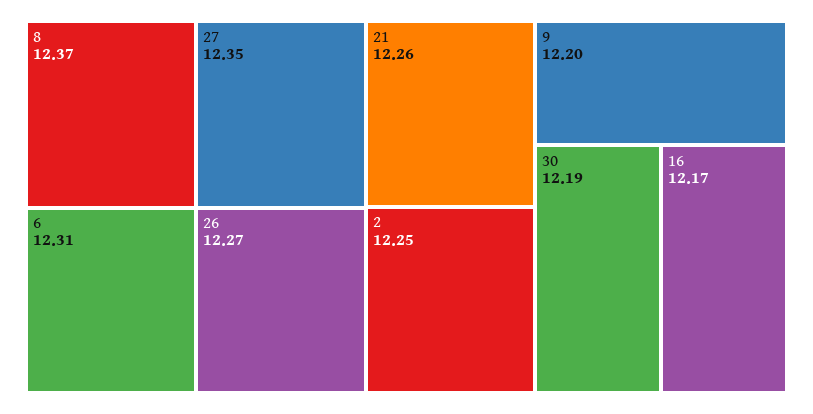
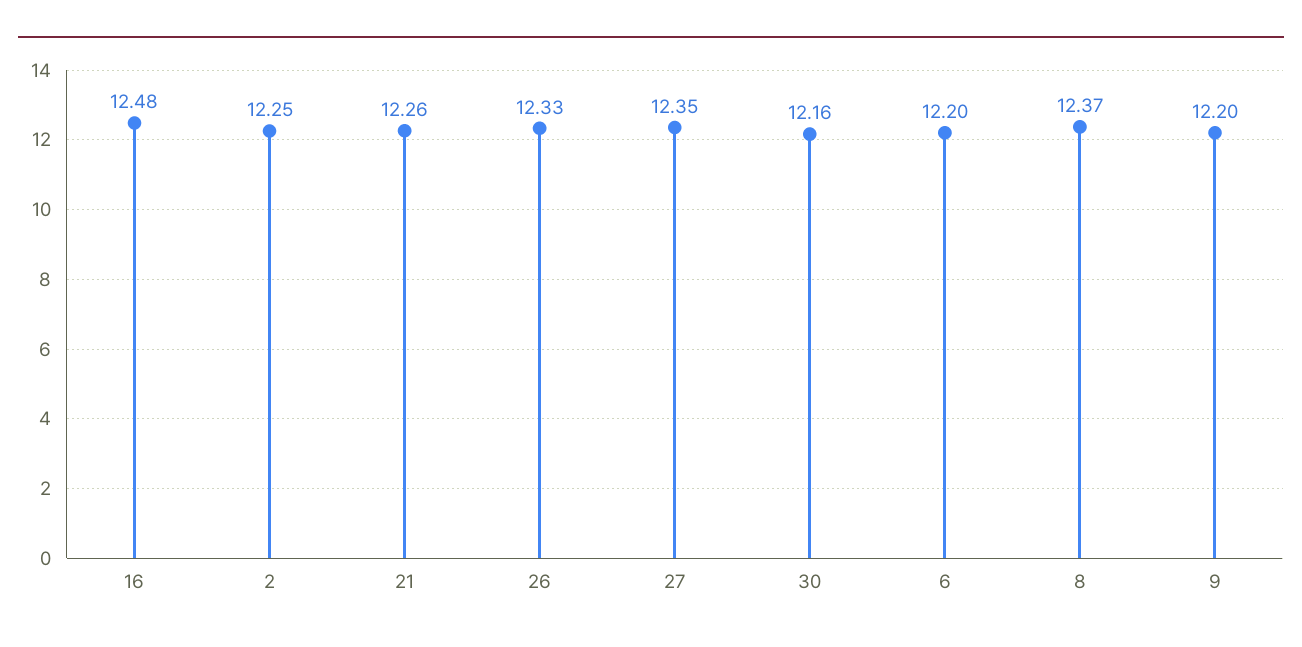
6: 12.31 -> 12.2
26: 12.27 -> 12.33
30: 12.19 -> 12.16
16: 12.17 -> 12.48

